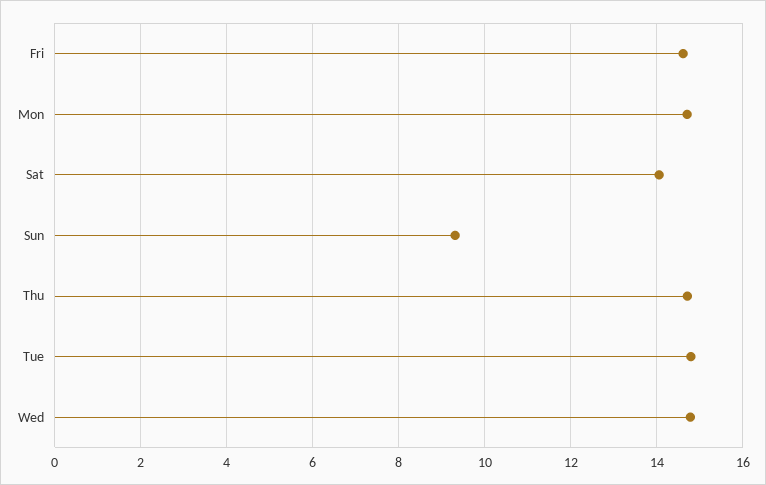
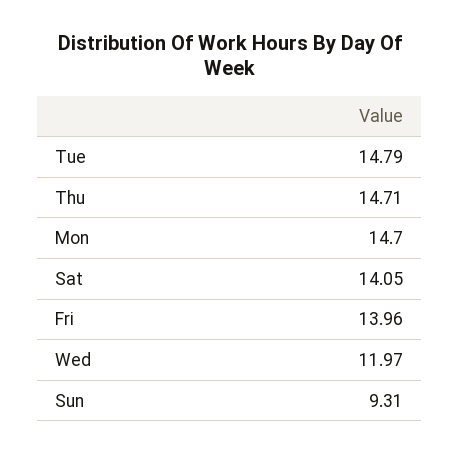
Fri: 14.6 -> 13.96
Wed: 14.8 -> 11.97

